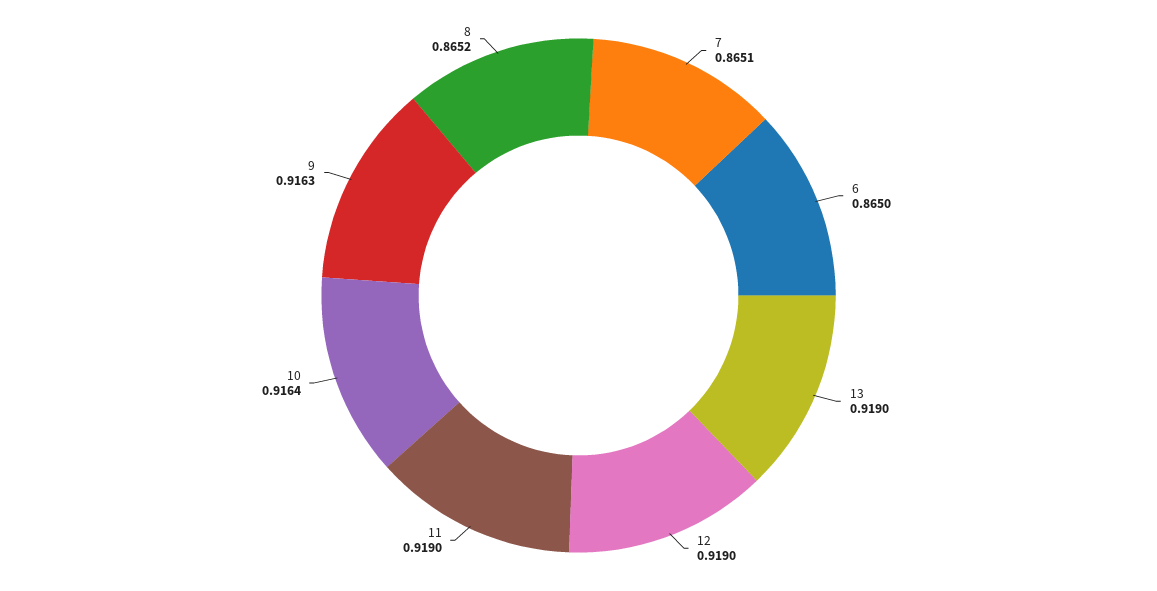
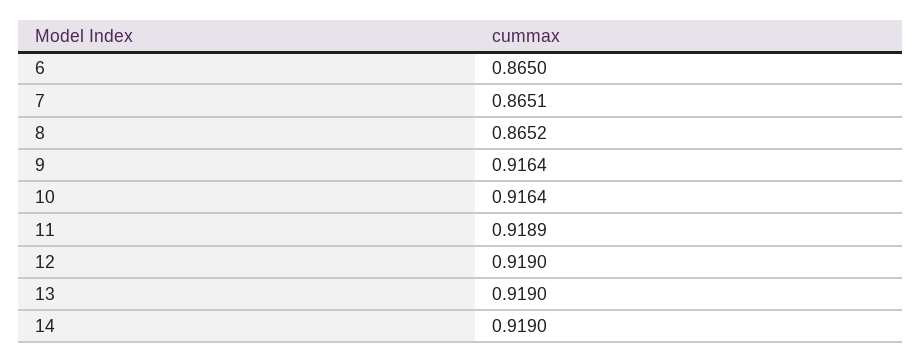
11: 0.919 -> 0.9189
9: 0.9163 -> 0.9164
14: none -> 0.919

